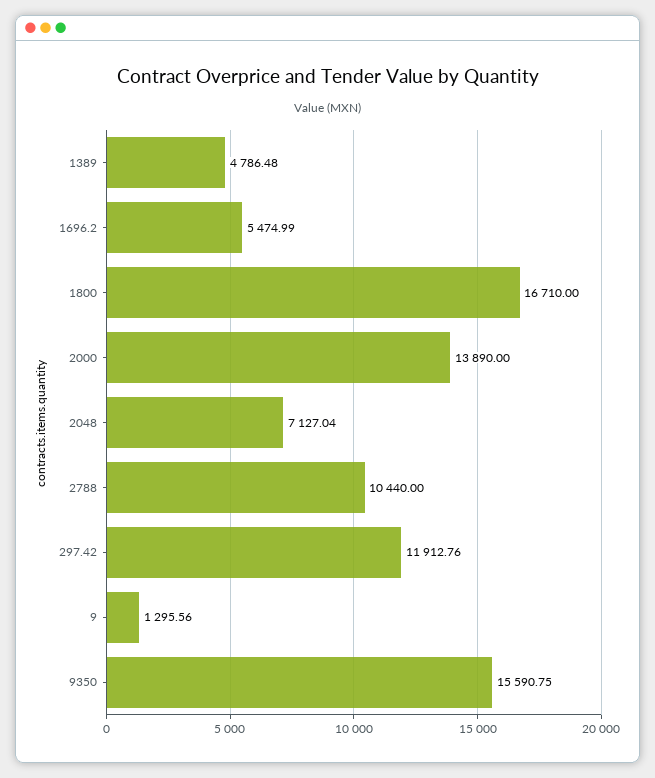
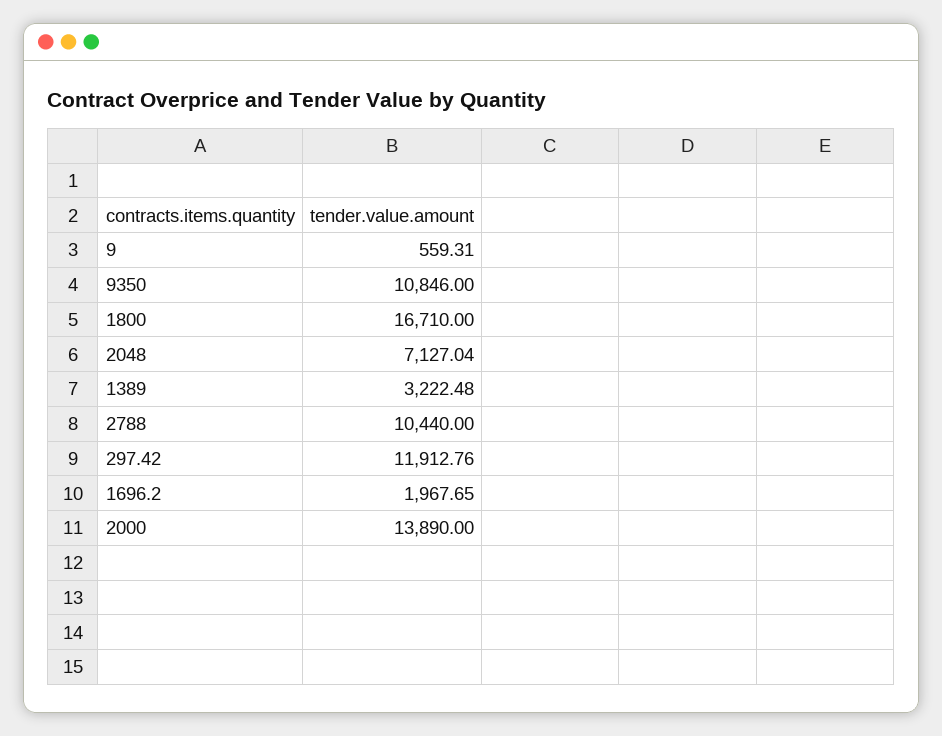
1389: 4786.48 -> 3222.48
1696.2: 5474.99 -> 1967.65
9: 1295.56 -> 559.31
9350: 15590.75 -> 10846

